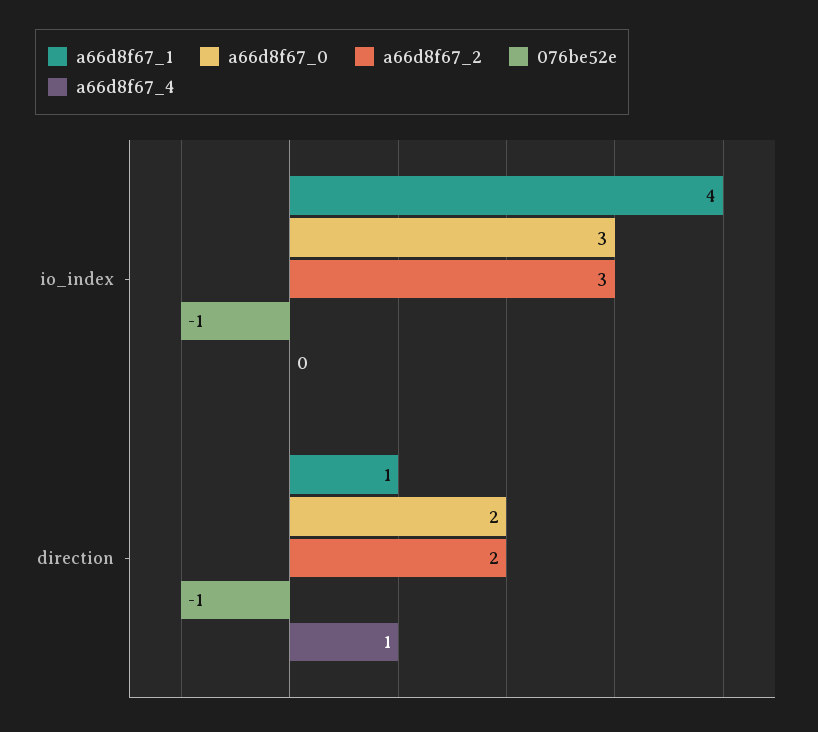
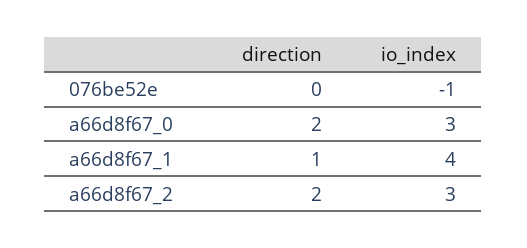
a66d8f67_4, io_index: 0 -> none
076be52e, direction: -1 -> 0
a66d8f67_4, direction: 1 -> none

